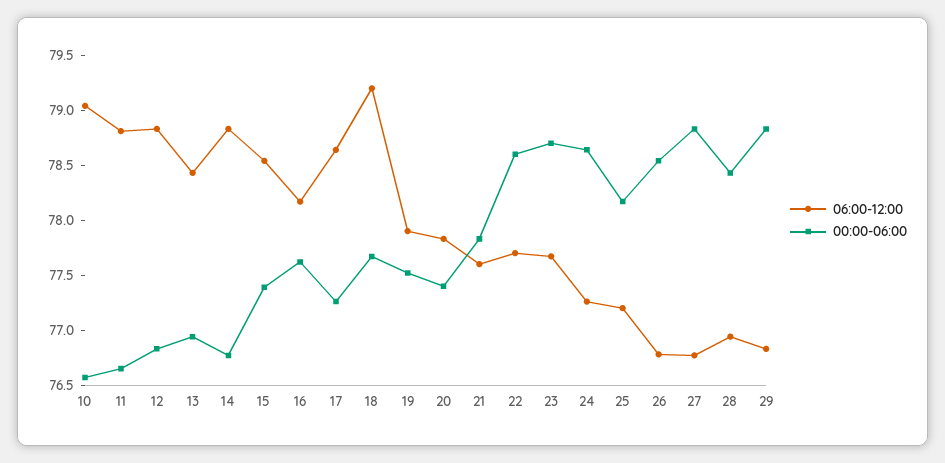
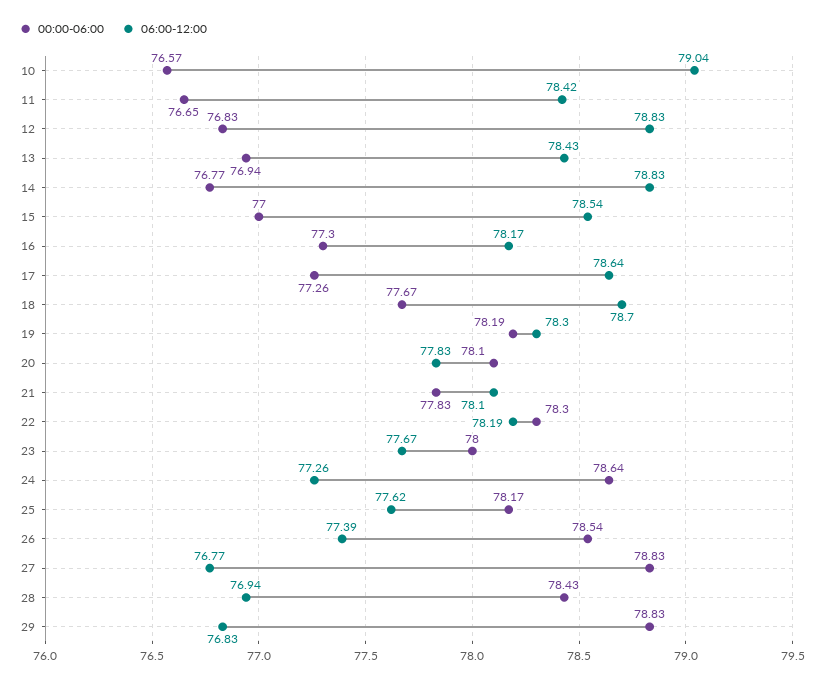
06:00-12:00, 11: 78.8 -> 78.42
00:00-06:00, 15: 77.4 -> 77
00:00-06:00, 16: 77.6 -> 77.3
06:00-12:00, 18: 79.2 -> 78.7
06:00-12:00, 19: 77.9 -> 78.3
00:00-06:00, 19: 77.5 -> 78.19
00:00-06:00, 20: 77.4 -> 78.1
06:00-12:00, 21: 77.6 -> 78.1
06:00-12:00, 22: 77.7 -> 78.19
00:00-06:00, 22: 78.6 -> 78.3
00:00-06:00, 23: 78.7 -> 78
06:00-12:00, 25: 77.2 -> 77.62
06:00-12:00, 26: 76.8 -> 77.39

